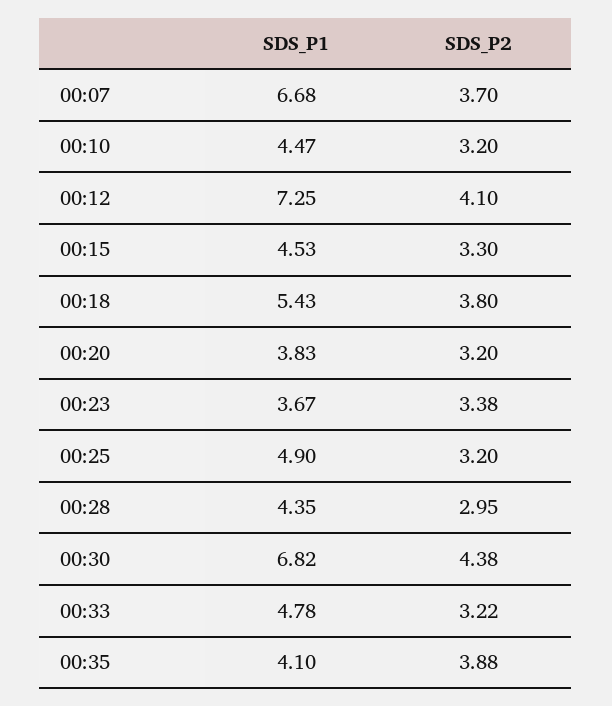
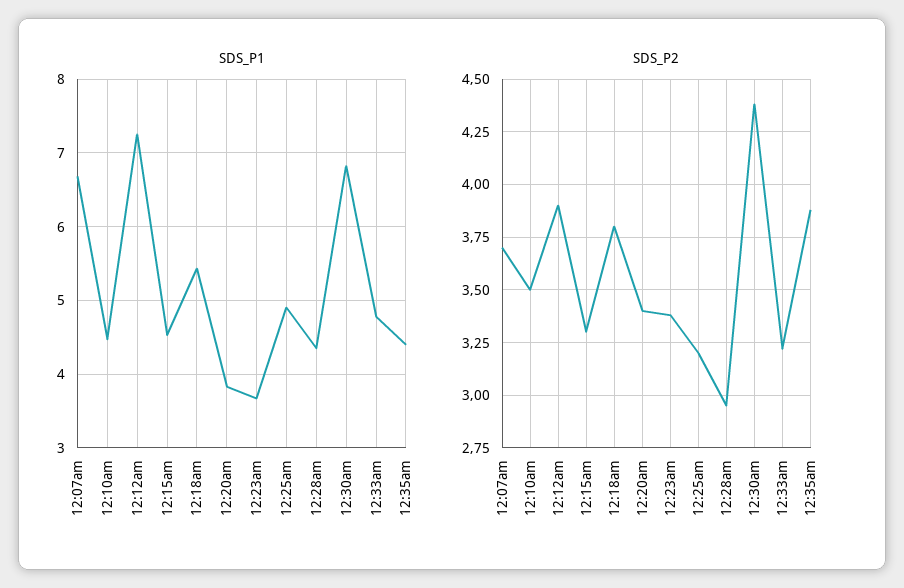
SDS_P2, 00:10: 3.2 -> 3.5
SDS_P2, 00:12: 4.1 -> 3.9
SDS_P2, 00:20: 3.2 -> 3.4
SDS_P1, 00:35: 4.1 -> 4.4

